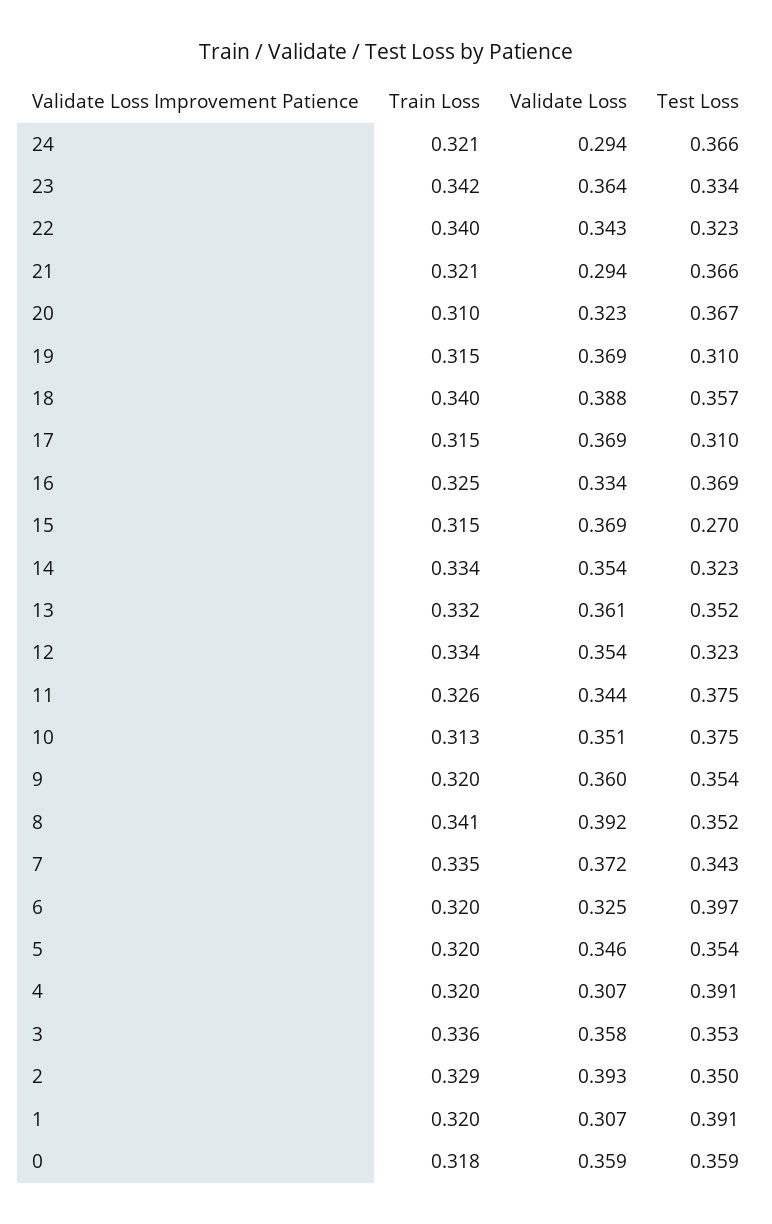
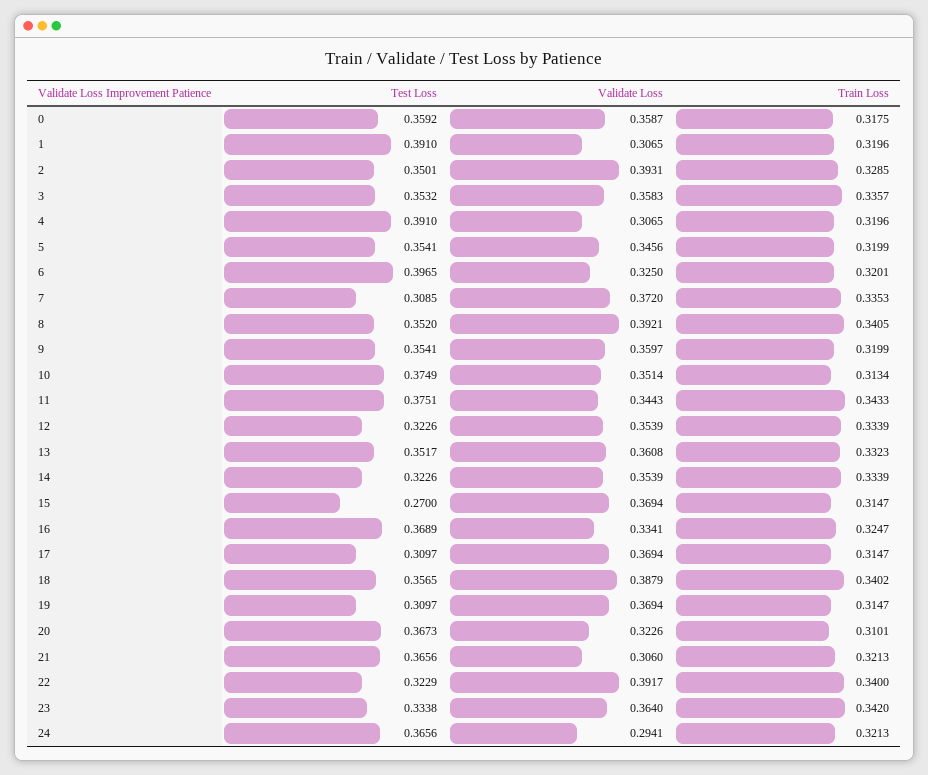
Validate Loss, 22: 0.343 -> 0.3917
Validate Loss, 21: 0.294 -> 0.306
Train Loss, 11: 0.326 -> 0.3433
Test Loss, 7: 0.343 -> 0.3085

